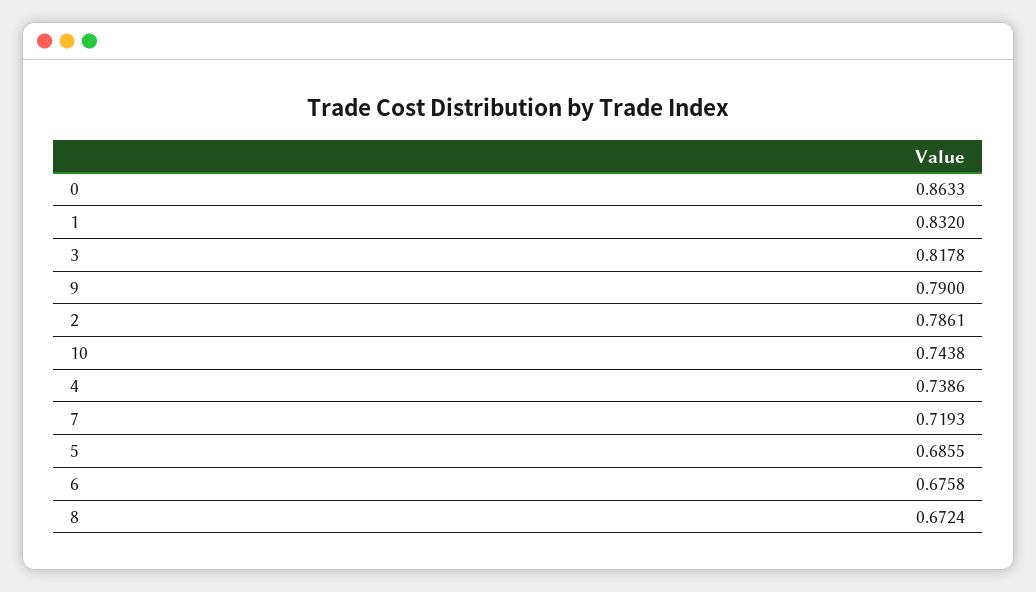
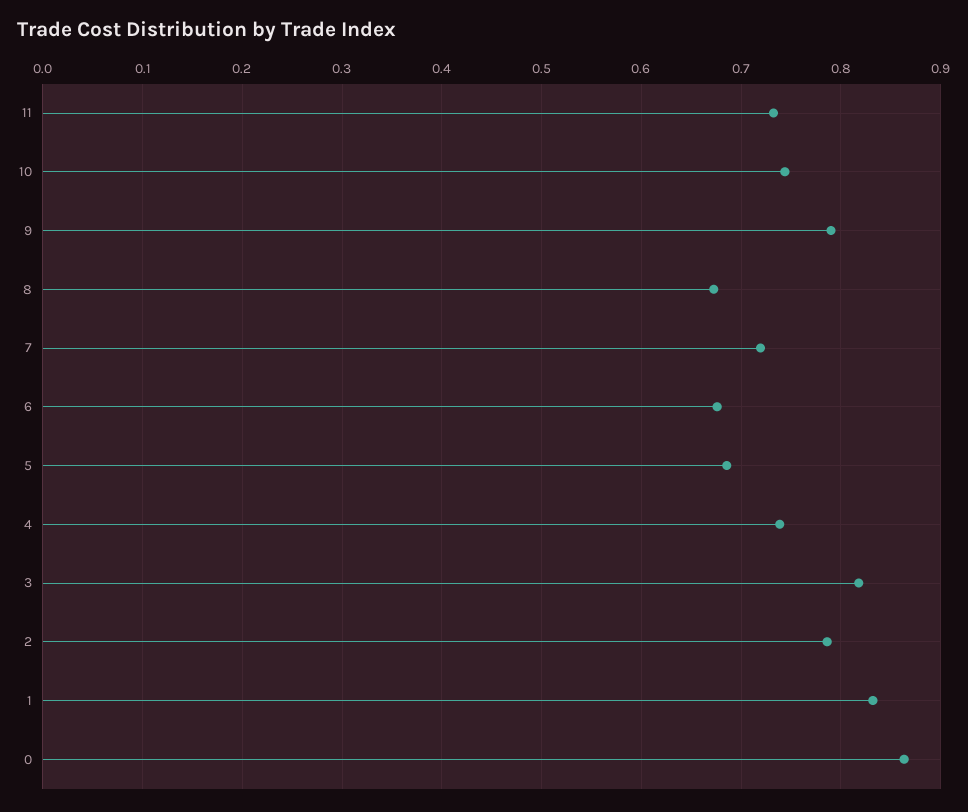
11: none -> 0.73

